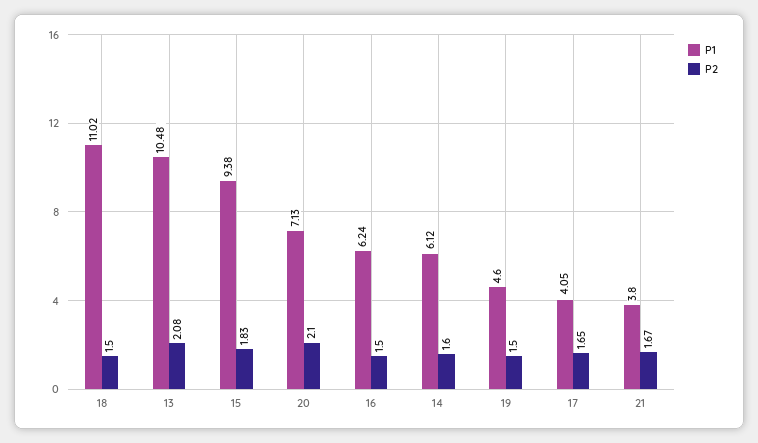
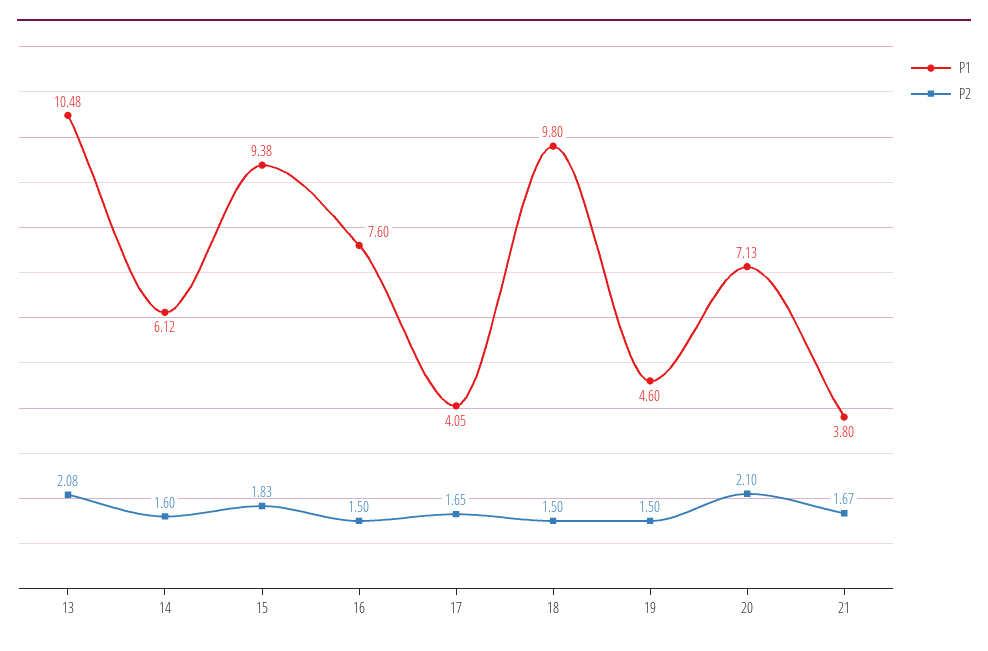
P1, 18: 11.02 -> 9.8
P1, 16: 6.24 -> 7.6

